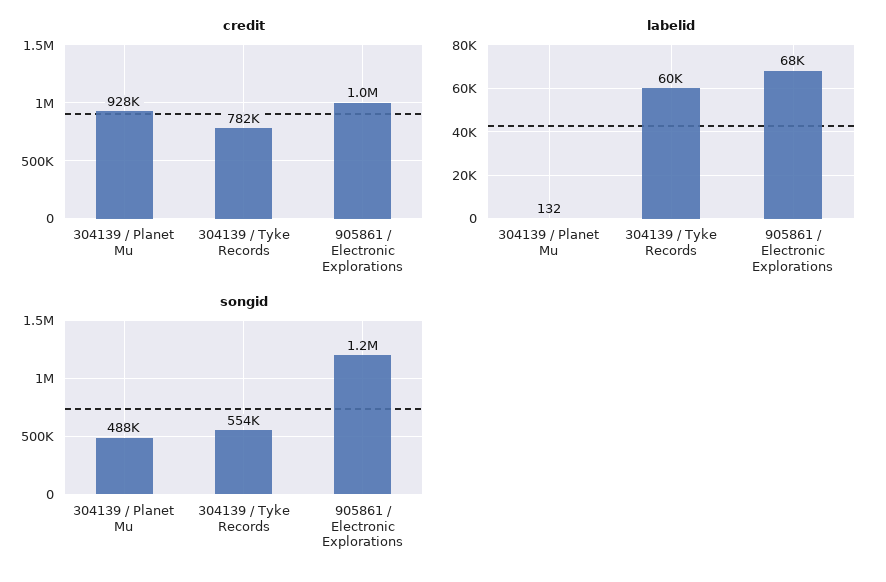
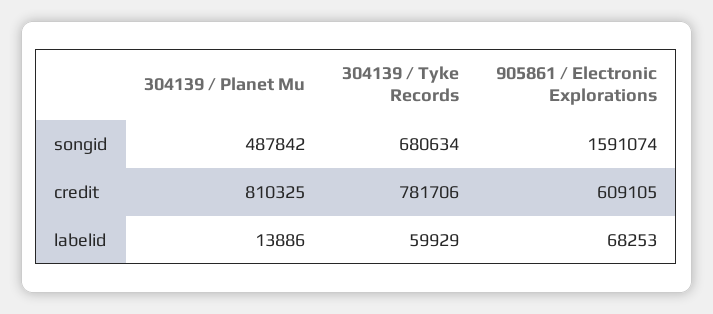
credit, 304139 / Planet Mu: 928000 -> 810325
credit, 905861 / Electronic Explorations: 1000000 -> 609105
labelid, 304139 / Planet Mu: 132 -> 13886
songid, 304139 / Tyke Records: 554000 -> 680634
songid, 905861 / Electronic Explorations: 1200000 -> 1591074

